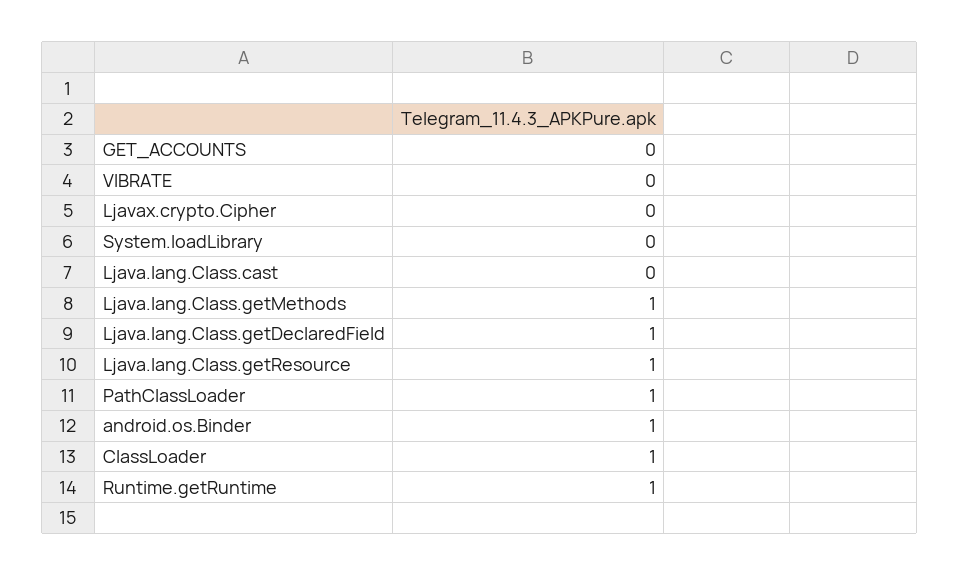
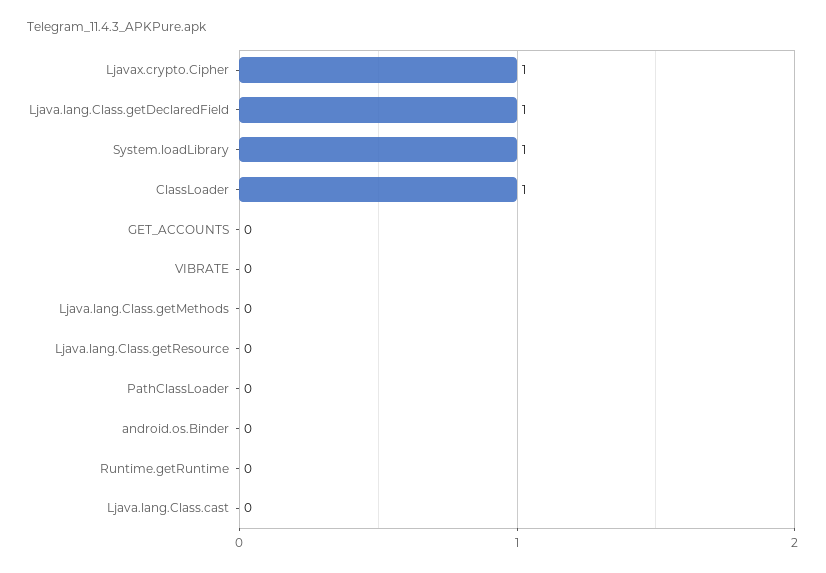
Ljavax.crypto.Cipher: 0 -> 1
System.loadLibrary: 0 -> 1
Ljava.lang.Class.getMethods: 1 -> 0
Ljava.lang.Class.getResource: 1 -> 0
PathClassLoader: 1 -> 0
android.os.Binder: 1 -> 0
Runtime.getRuntime: 1 -> 0

